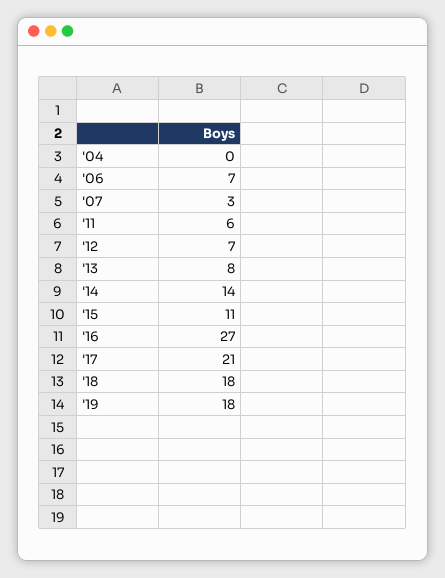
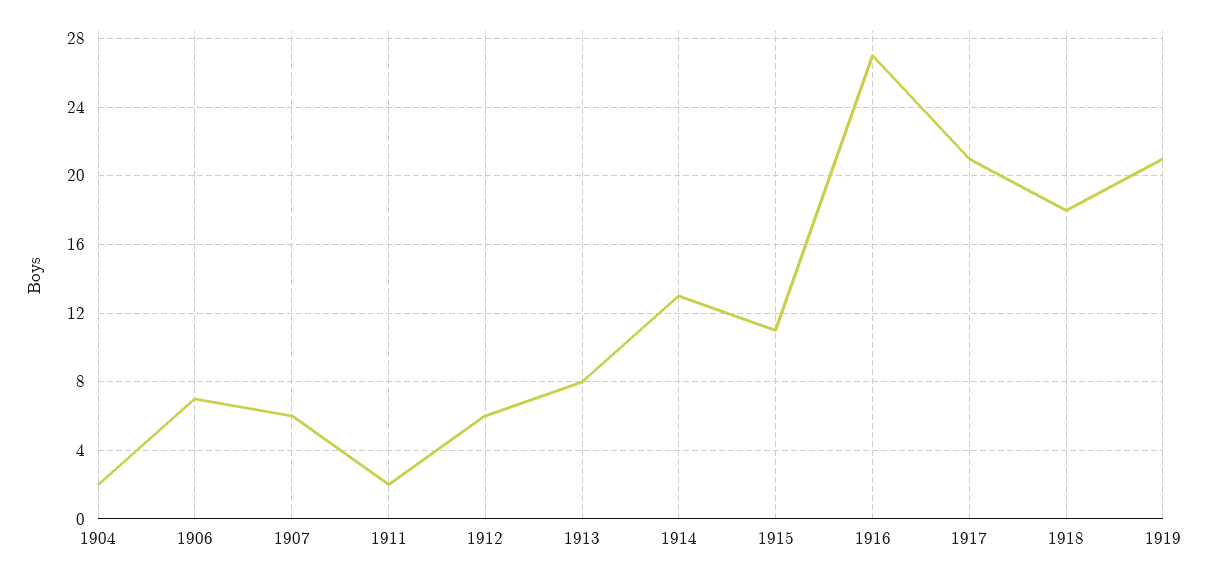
'04: 0 -> 2
'07: 3 -> 6
'11: 6 -> 2
'12: 7 -> 6
'14: 14 -> 13
'19: 18 -> 21

